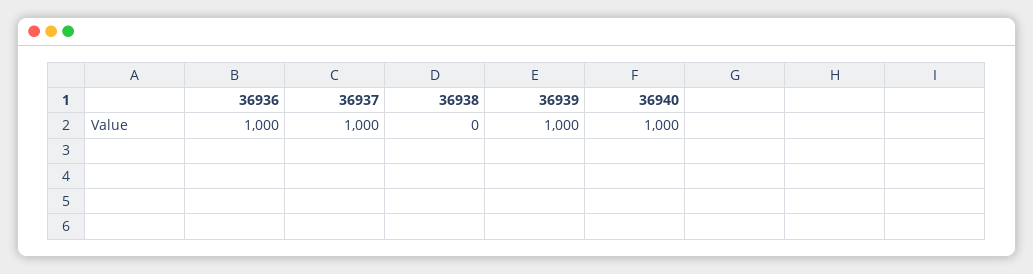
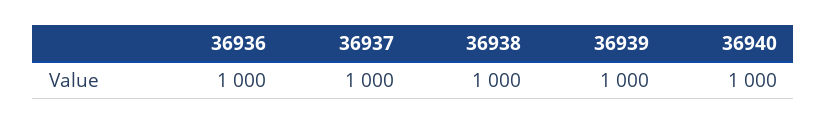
36938: 0 -> 1000

